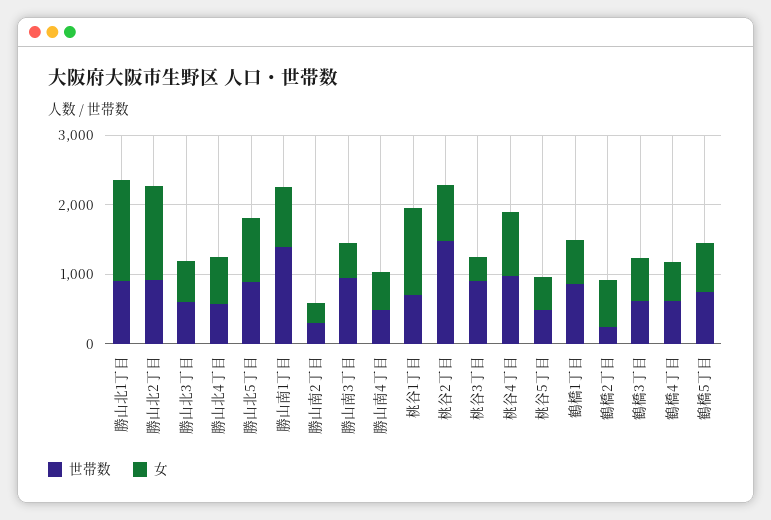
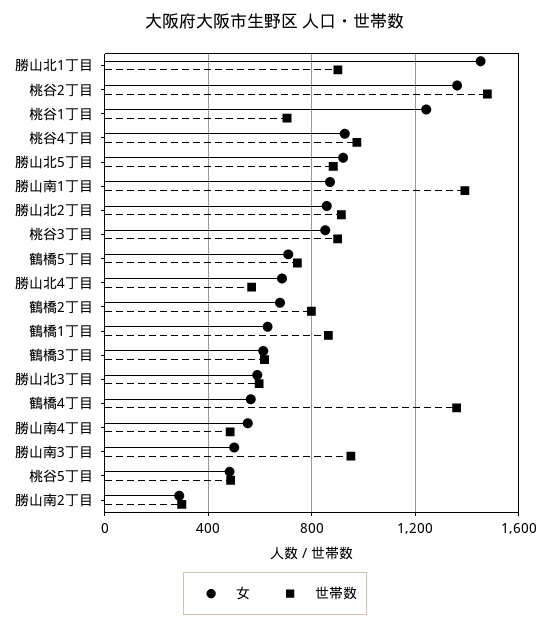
女, 勝山北2丁目: 1400 -> 850
女, 桃谷2丁目: 800 -> 1350
女, 桃谷3丁目: 400 -> 850
世帯数, 鶴橋2丁目: 200 -> 800
世帯数, 鶴橋4丁目: 600 -> 1350

